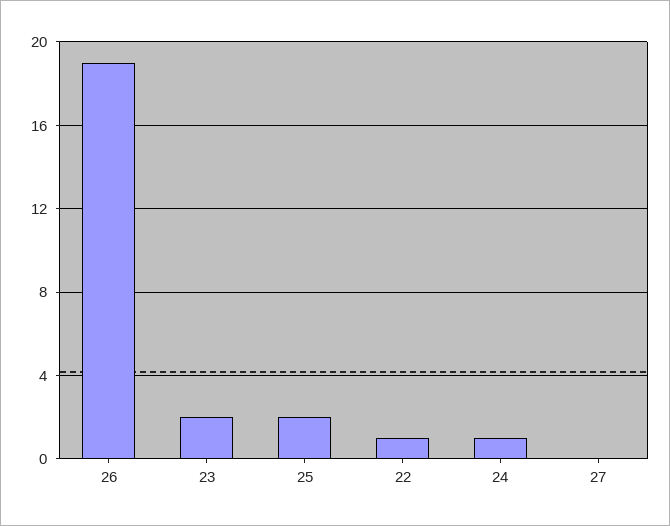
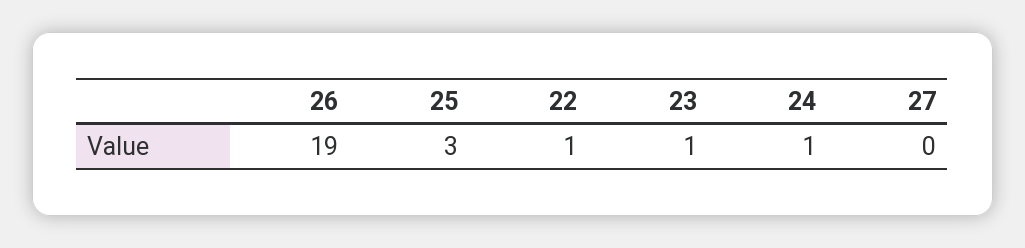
23: 2 -> 1
25: 2 -> 3

